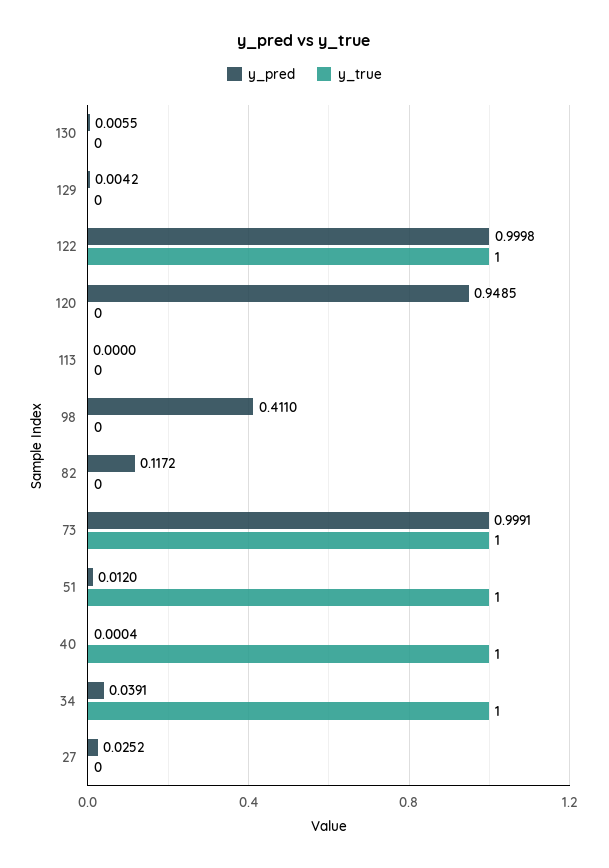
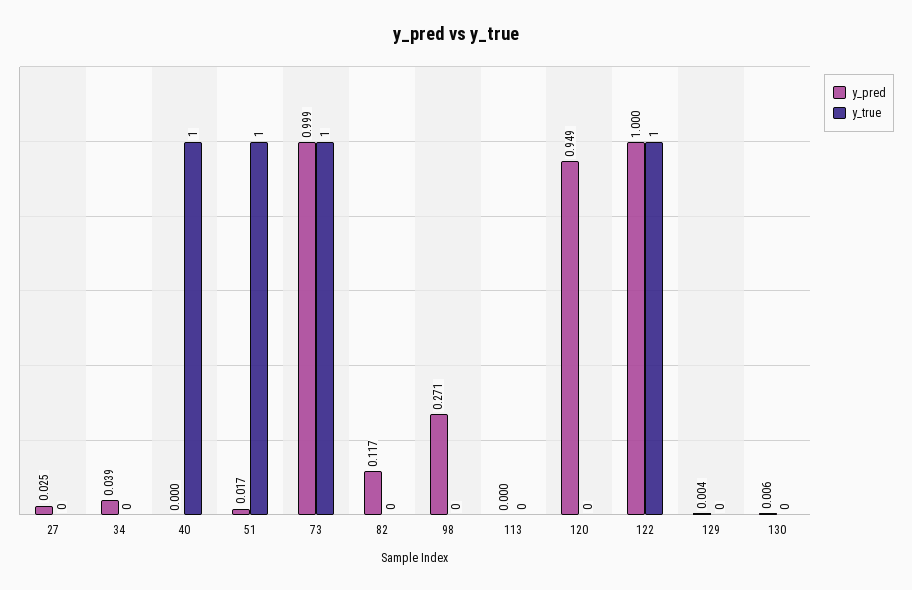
y_pred, 98: 0.411 -> 0.271
y_pred, 51: 0.012 -> 0.017
y_true, 34: 1 -> 0

